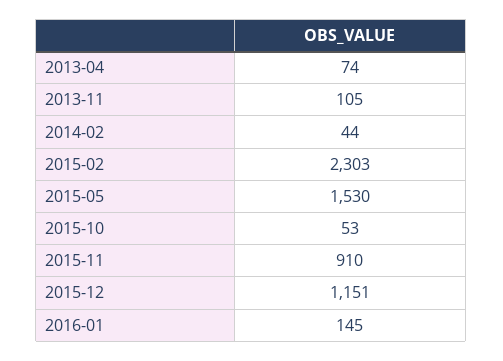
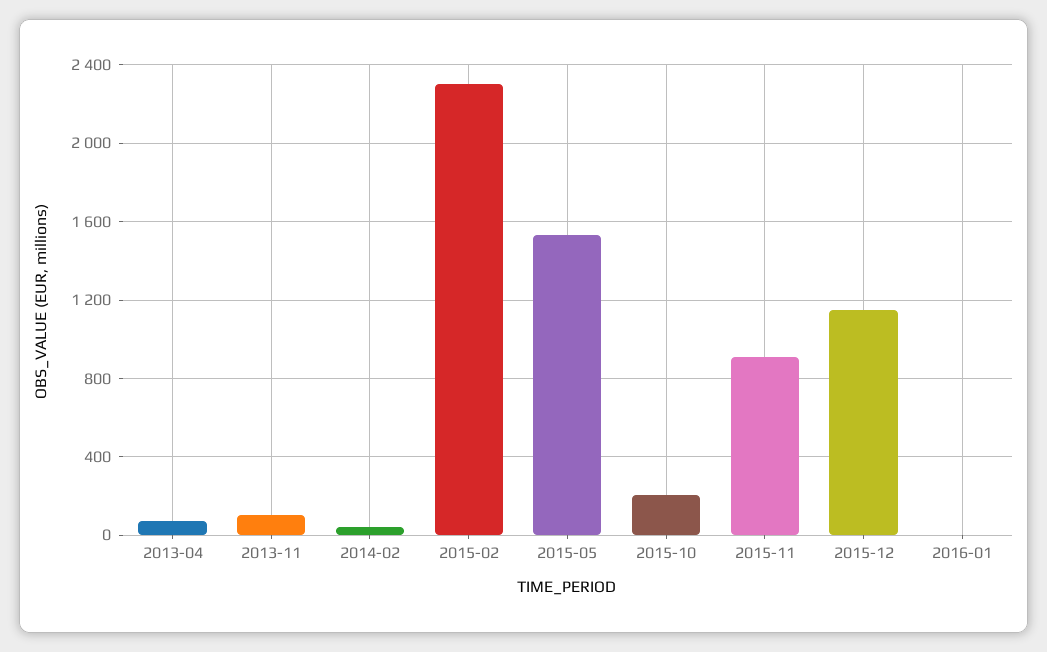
2015-10: 53 -> 200
2016-01: 145 -> 0

